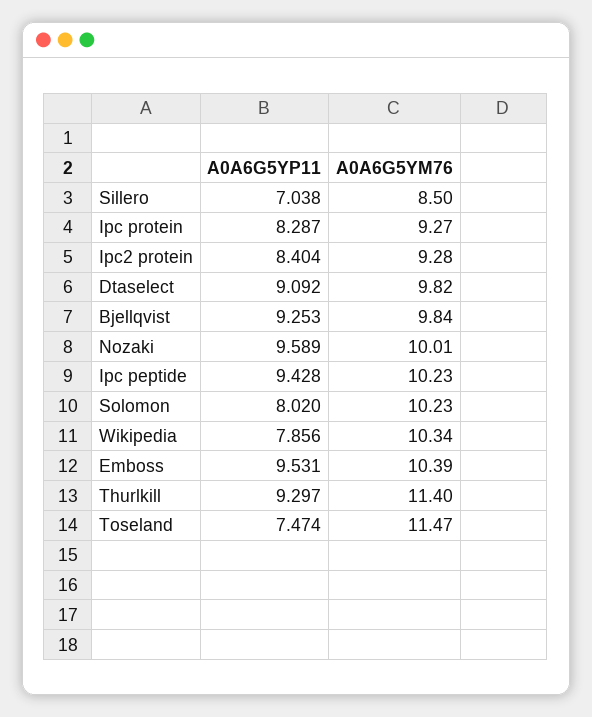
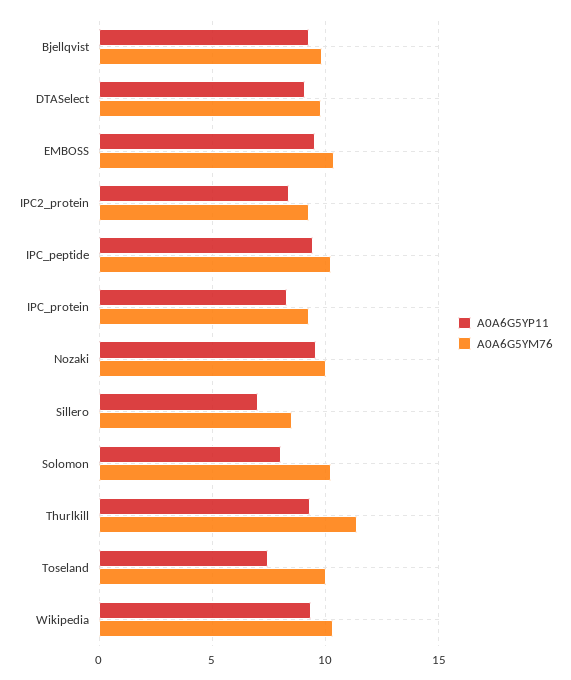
A0A6G5YP11, Wikipedia: 7.856 -> 9.5
A0A6G5YM76, Toseland: 11.47 -> 10

